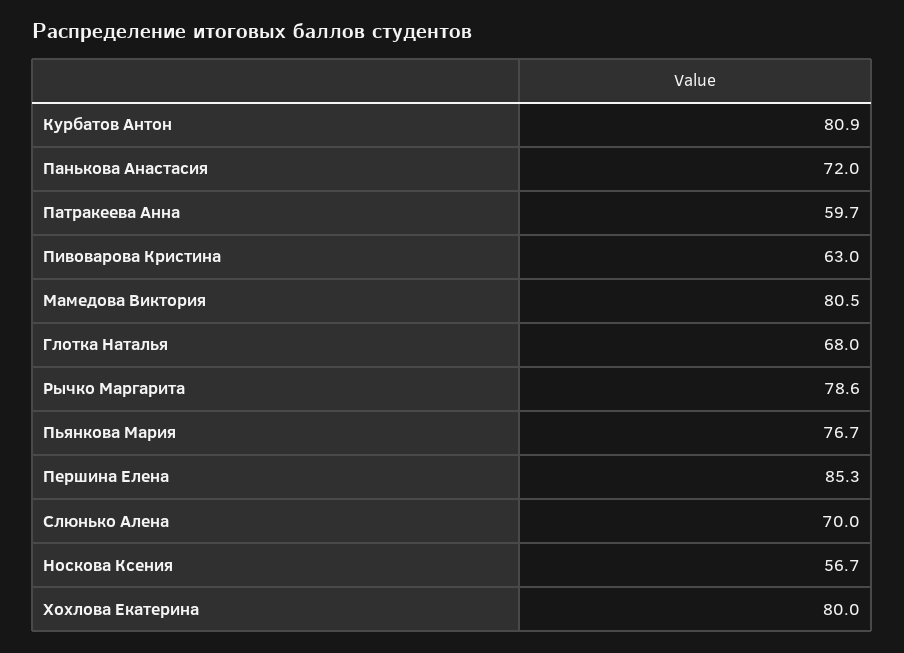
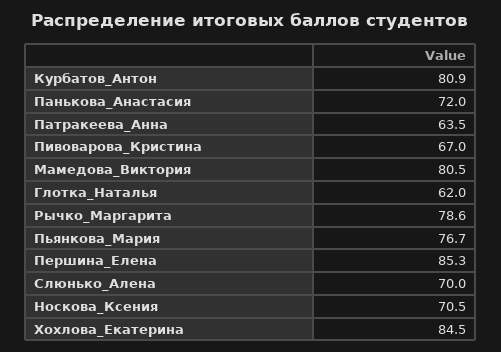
Патракеева Анна: 59.7 -> 63.5
Пивоварова Кристина: 63 -> 67
Глотка Наталья: 68 -> 62
Носкова Ксения: 56.7 -> 70.5
Хохлова Екатерина: 80 -> 84.5

